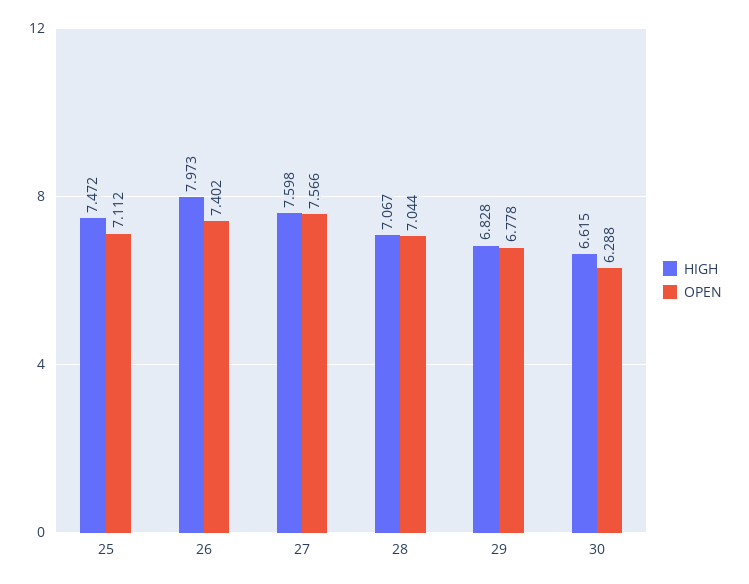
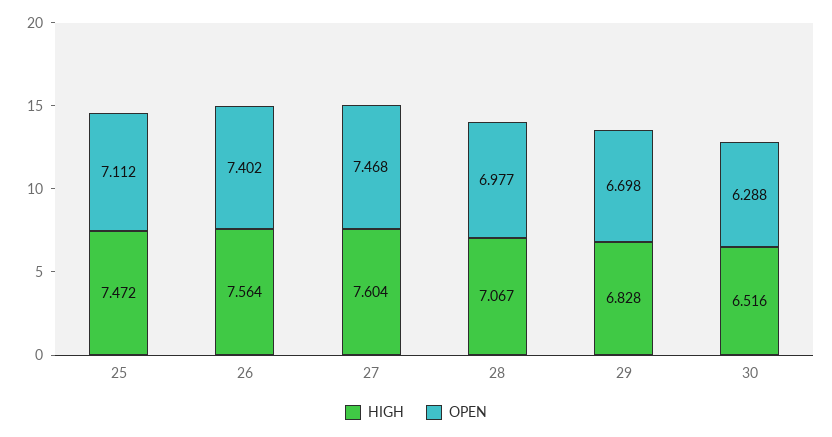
HIGH, 26: 7.973 -> 7.564
HIGH, 27: 7.598 -> 7.604
OPEN, 27: 7.566 -> 7.468
OPEN, 28: 7.044 -> 6.977
OPEN, 29: 6.778 -> 6.698
HIGH, 30: 6.615 -> 6.516

